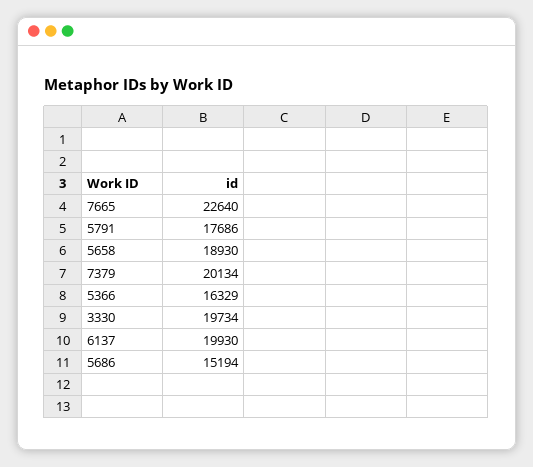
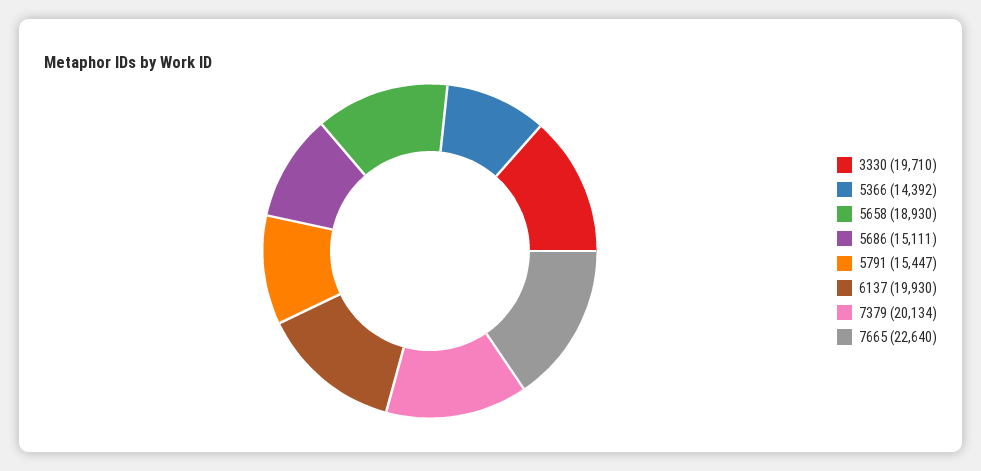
5791: 17686 -> 15447
5366: 16329 -> 14392
3330: 19734 -> 19710
5686: 15194 -> 15111

